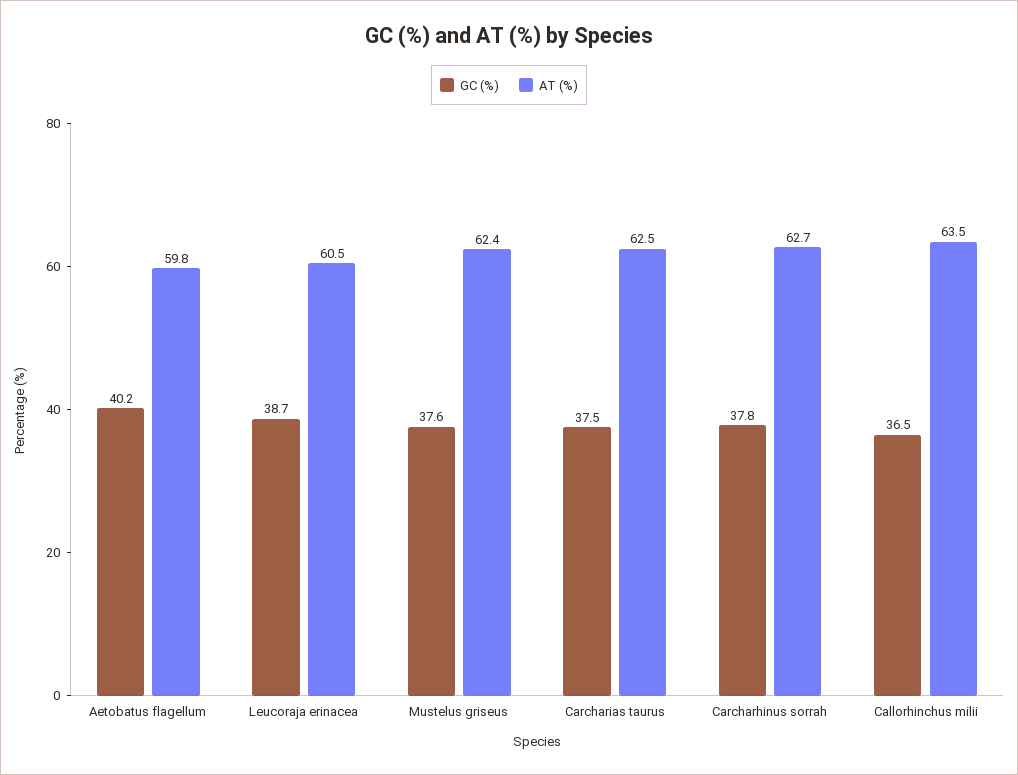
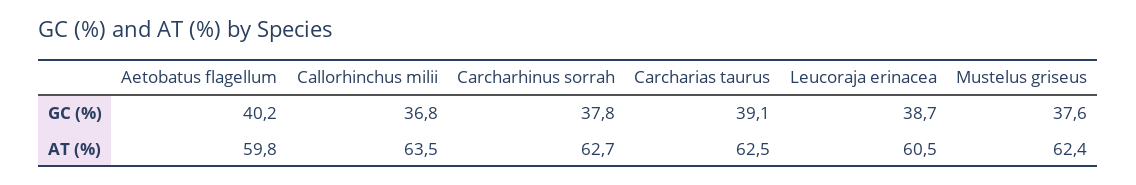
GC (%), Carcharias taurus: 37.5 -> 39.1
GC (%), Callorhinchus milii: 36.5 -> 36.8

